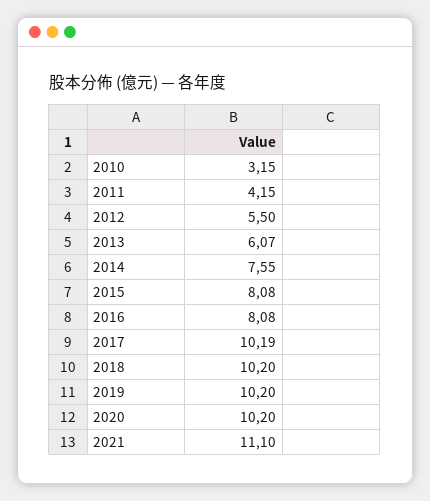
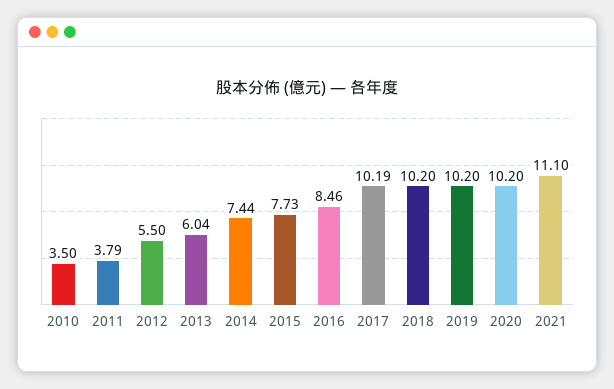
2010: 3.15 -> 3.5
2011: 4.15 -> 3.79
2013: 6.07 -> 6.04
2014: 7.55 -> 7.44
2015: 8.08 -> 7.73
2016: 8.08 -> 8.46

